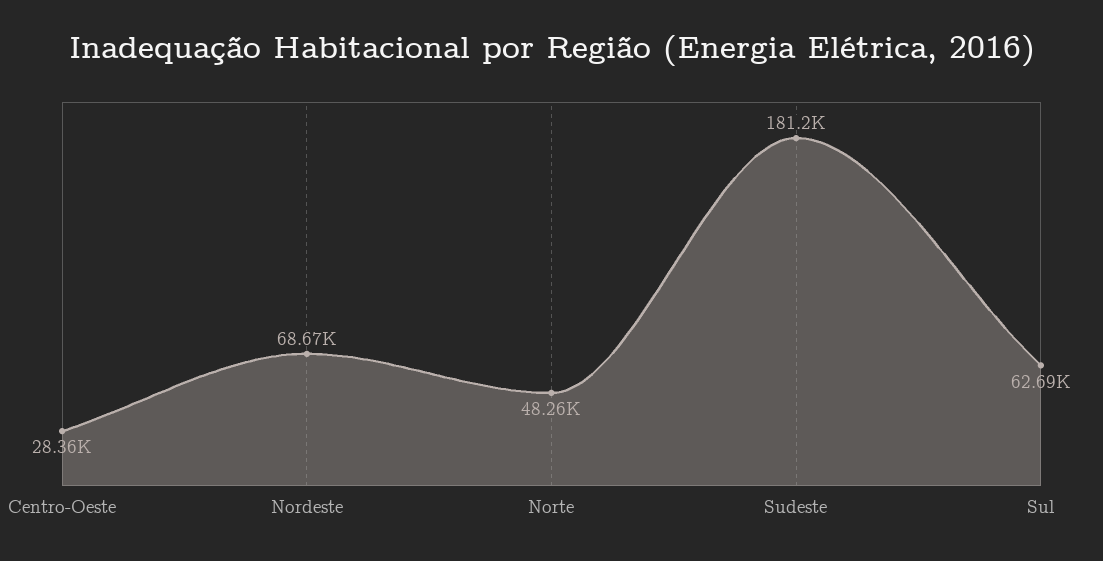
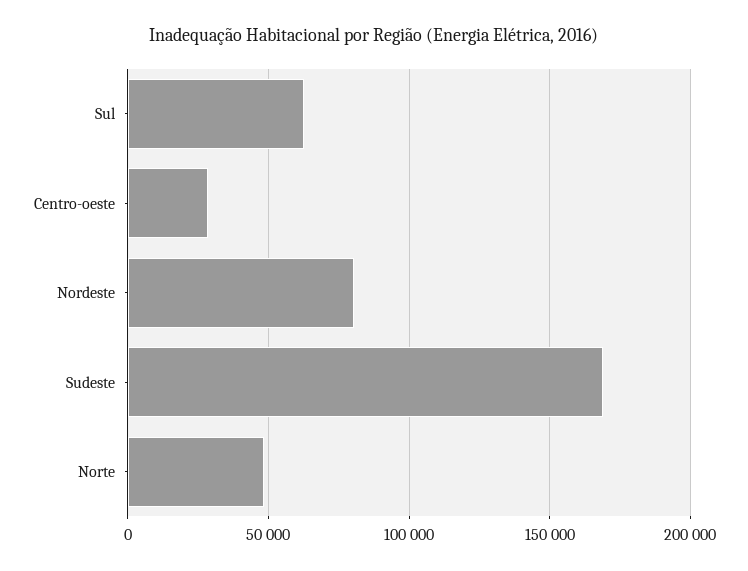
Nordeste: 68670 -> 80000
Sudeste: 181200 -> 170000

